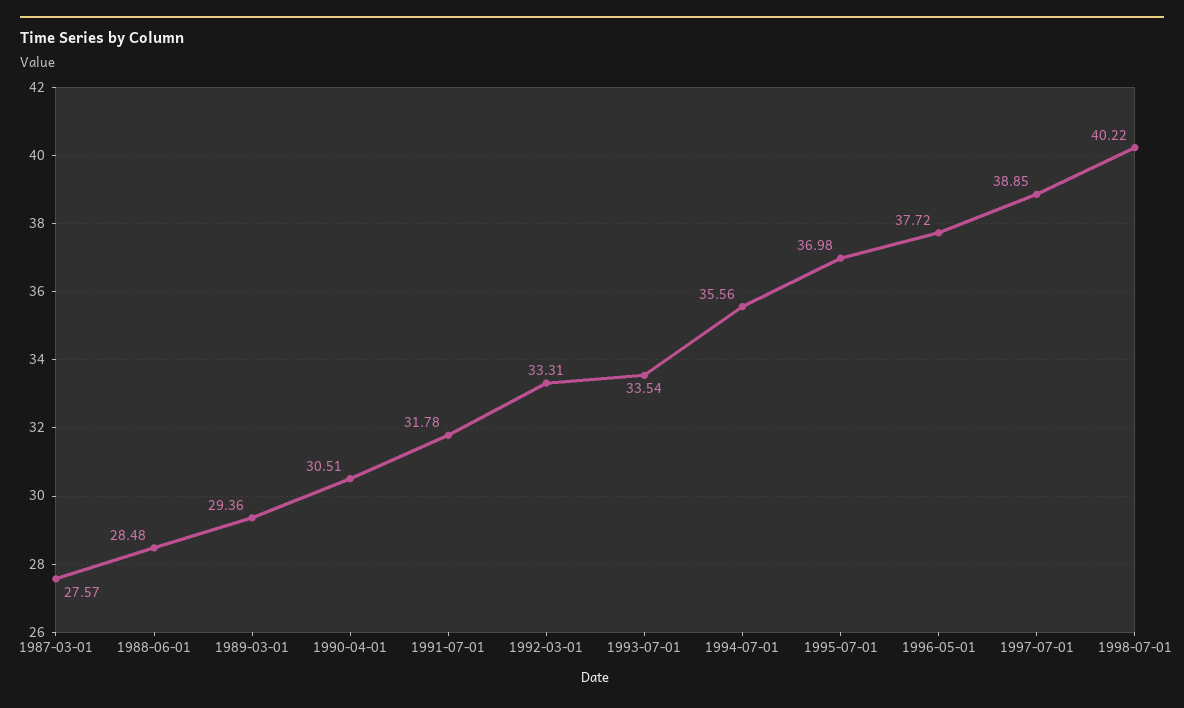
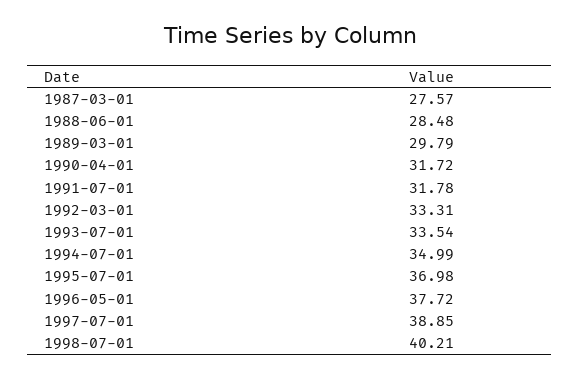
1989-03-01: 29.36 -> 29.79
1990-04-01: 30.51 -> 31.72
1994-07-01: 35.56 -> 34.99
1998-07-01: 40.22 -> 40.21

